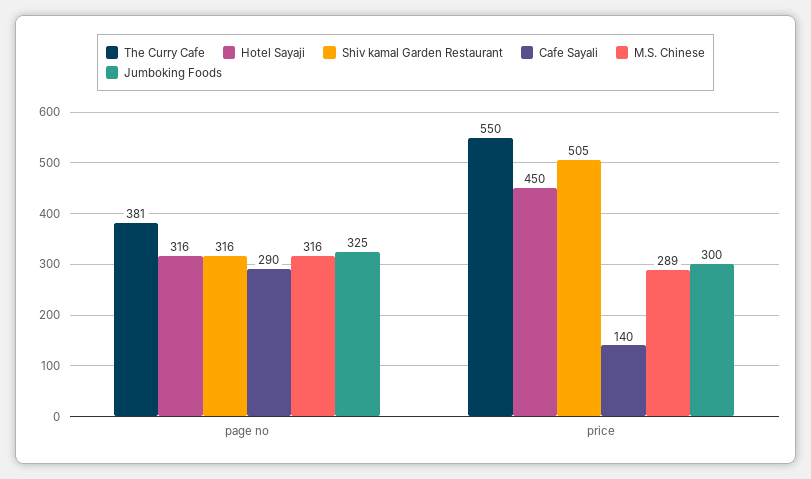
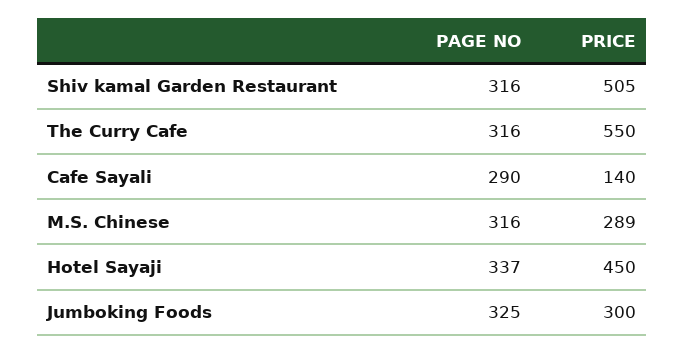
The Curry Cafe, page no: 381 -> 316
Hotel Sayaji, page no: 316 -> 337

